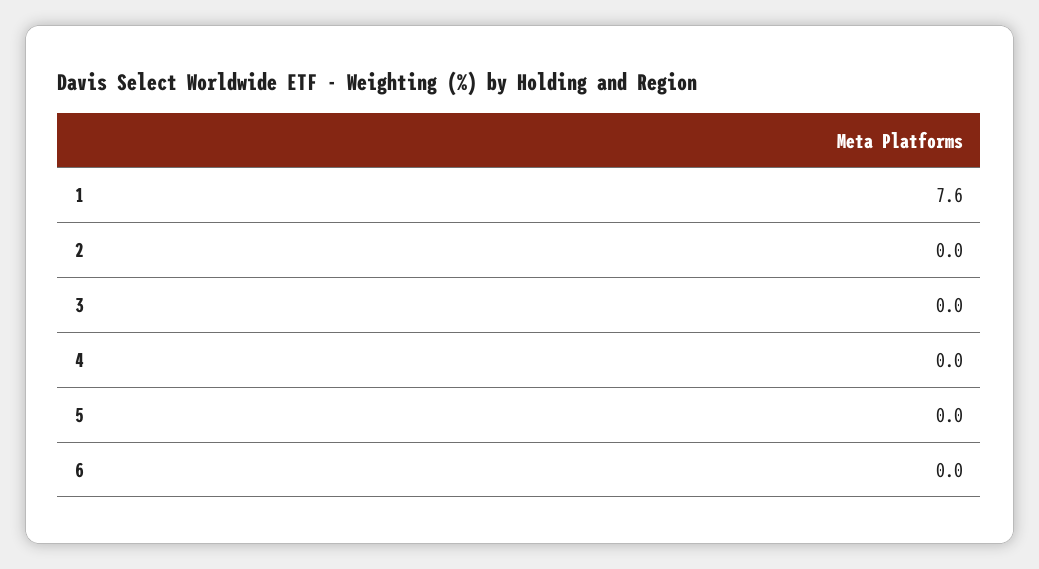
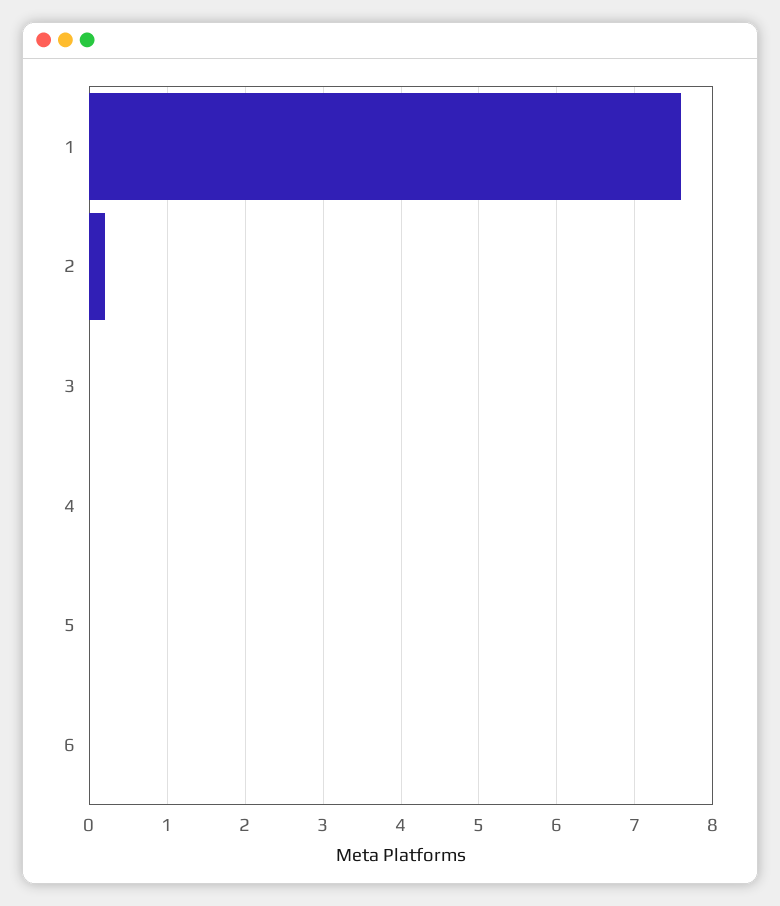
2: 0 -> 0.2

